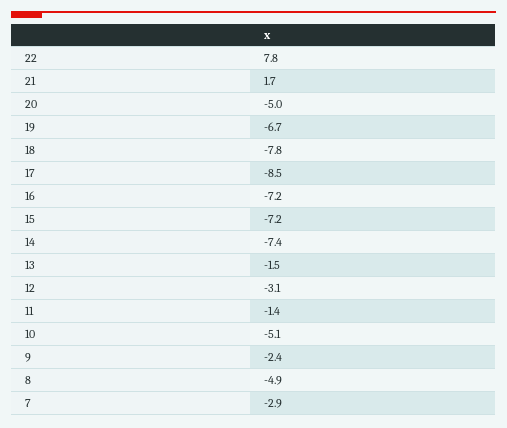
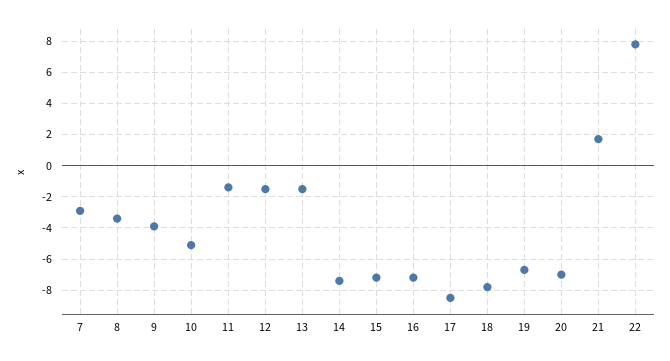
20: -5 -> -7
12: -3.1 -> -1.5
9: -2.4 -> -4
8: -4.9 -> -3.5

